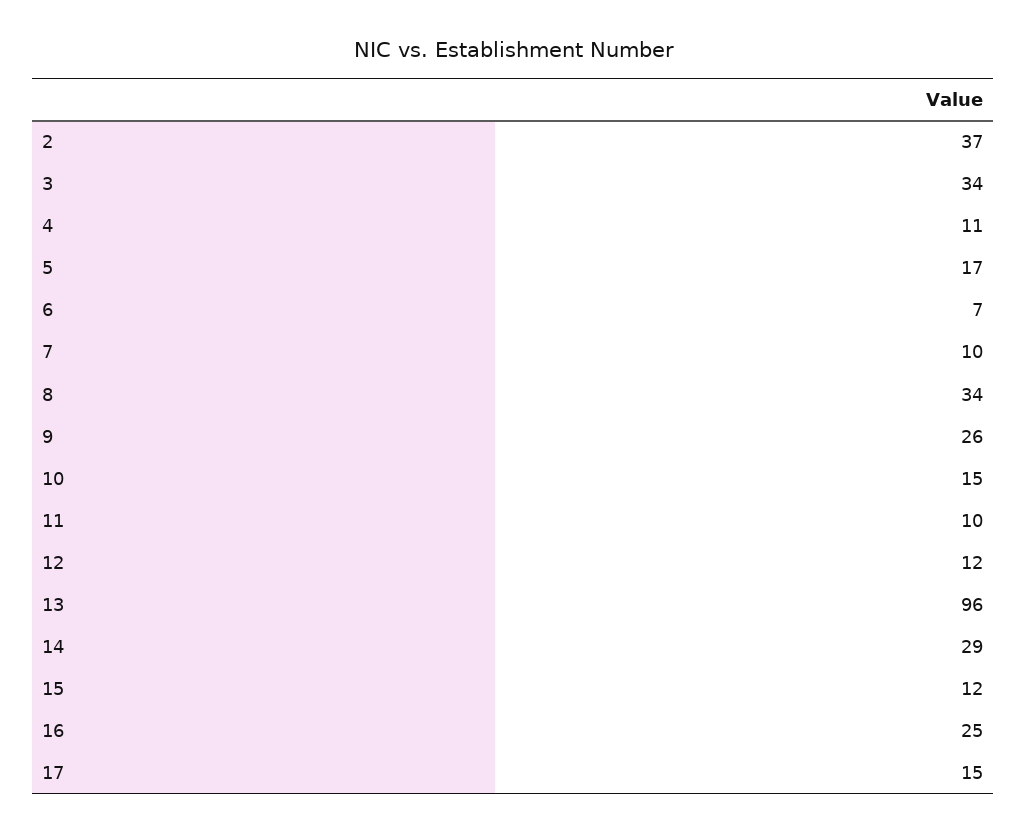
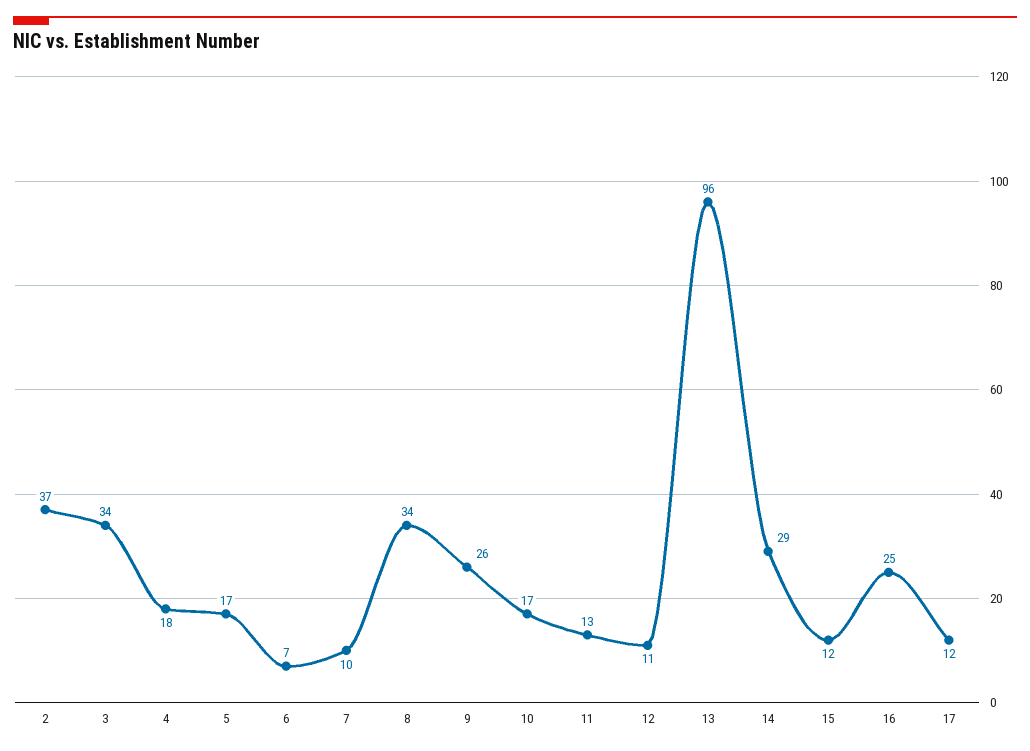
4: 11 -> 18
10: 15 -> 17
11: 10 -> 13
12: 12 -> 11
17: 15 -> 12

